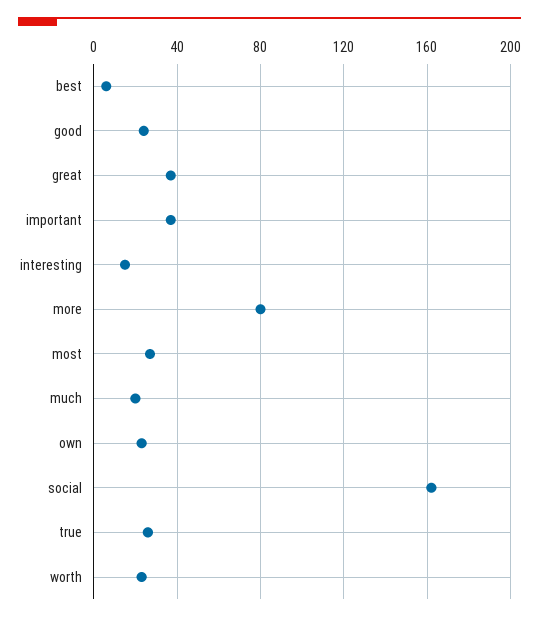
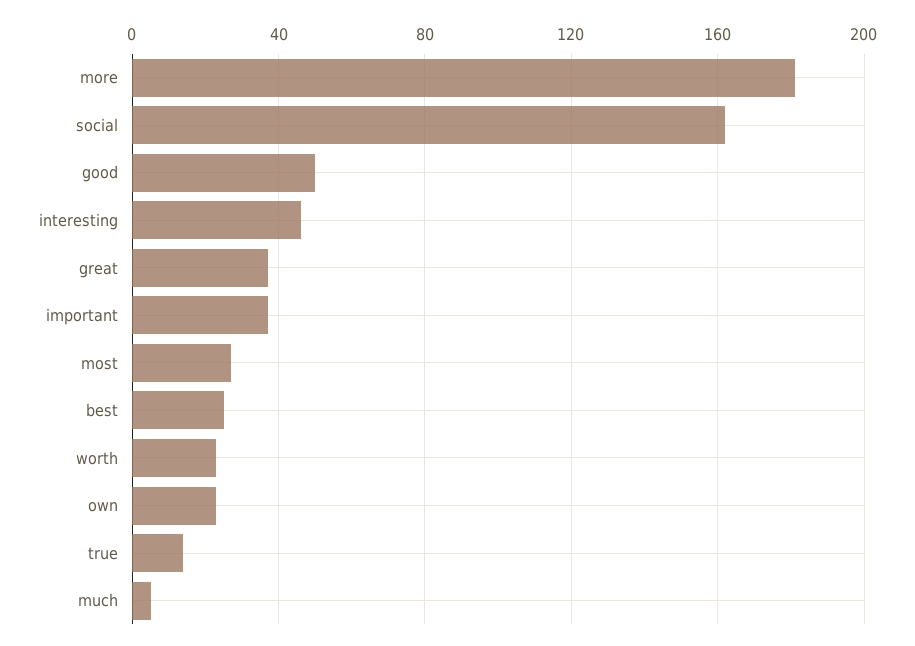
best: 5 -> 25
good: 25 -> 50
interesting: 15 -> 45
more: 80 -> 180
much: 20 -> 5
true: 25 -> 15

